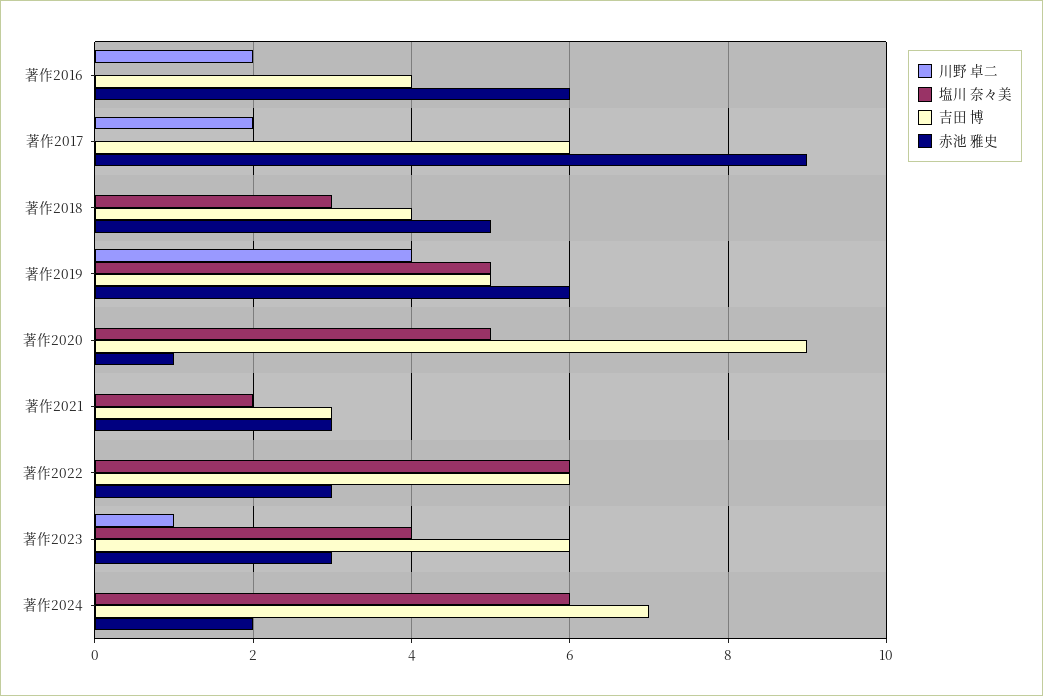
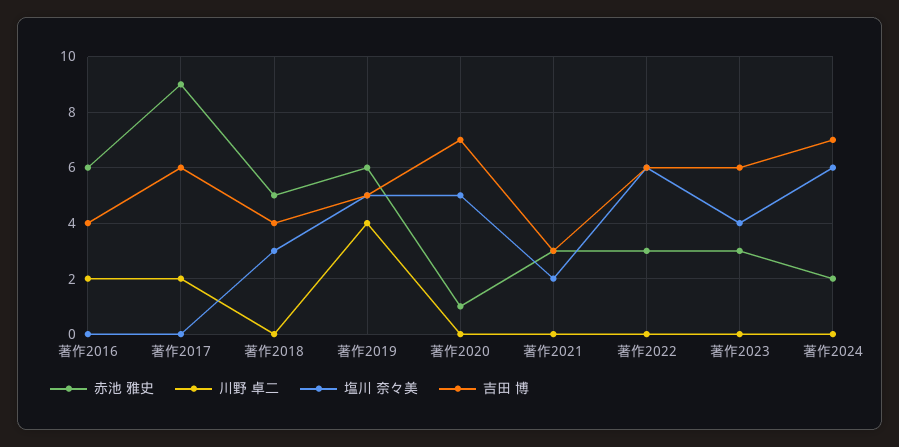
吉田 博, 著作2020: 9 -> 7
川野 卓二, 著作2023: 1 -> 0

